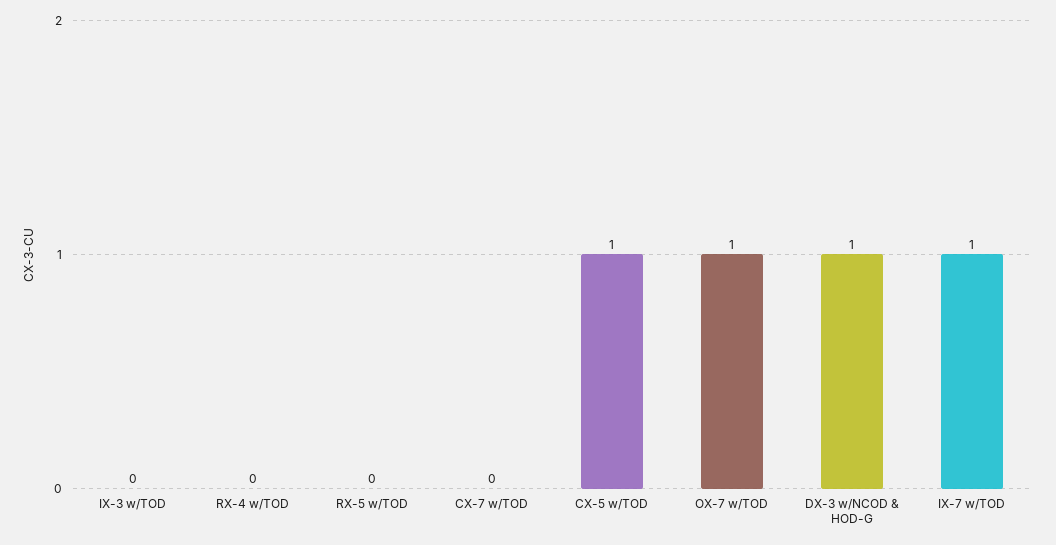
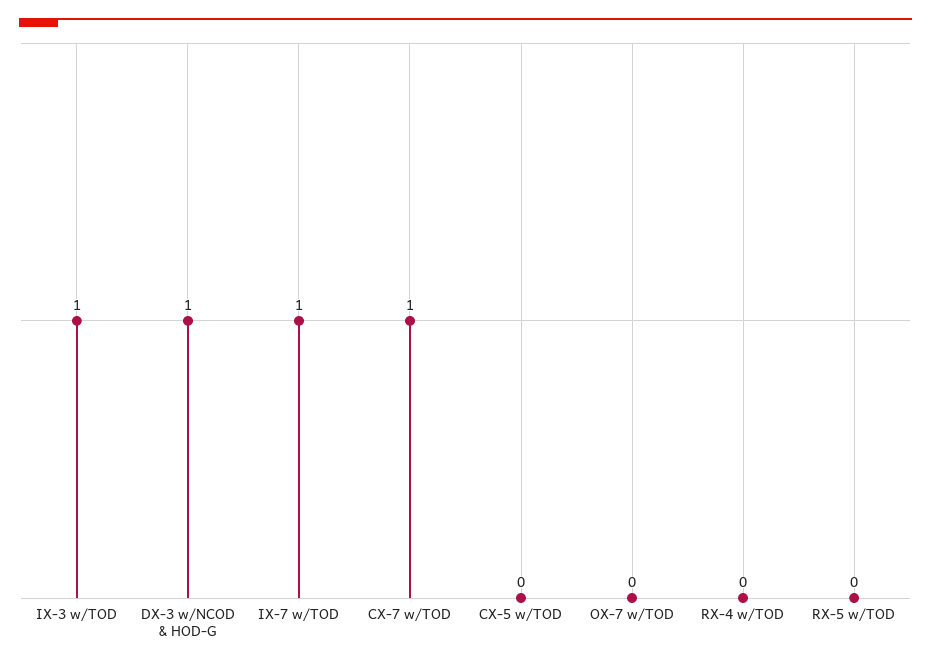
IX-3 w/TOD: 0 -> 1
CX-7 w/TOD: 0 -> 1
CX-5 w/TOD: 1 -> 0
OX-7 w/TOD: 1 -> 0

